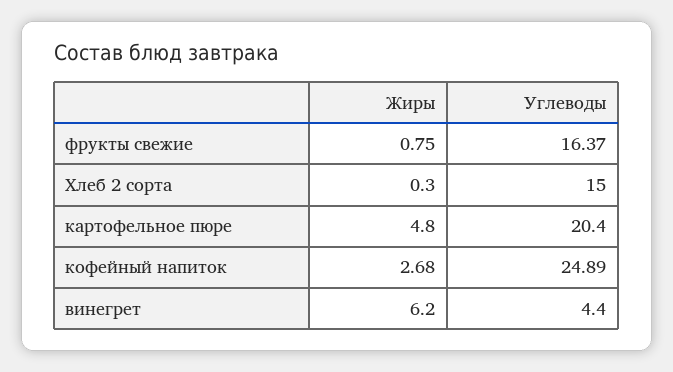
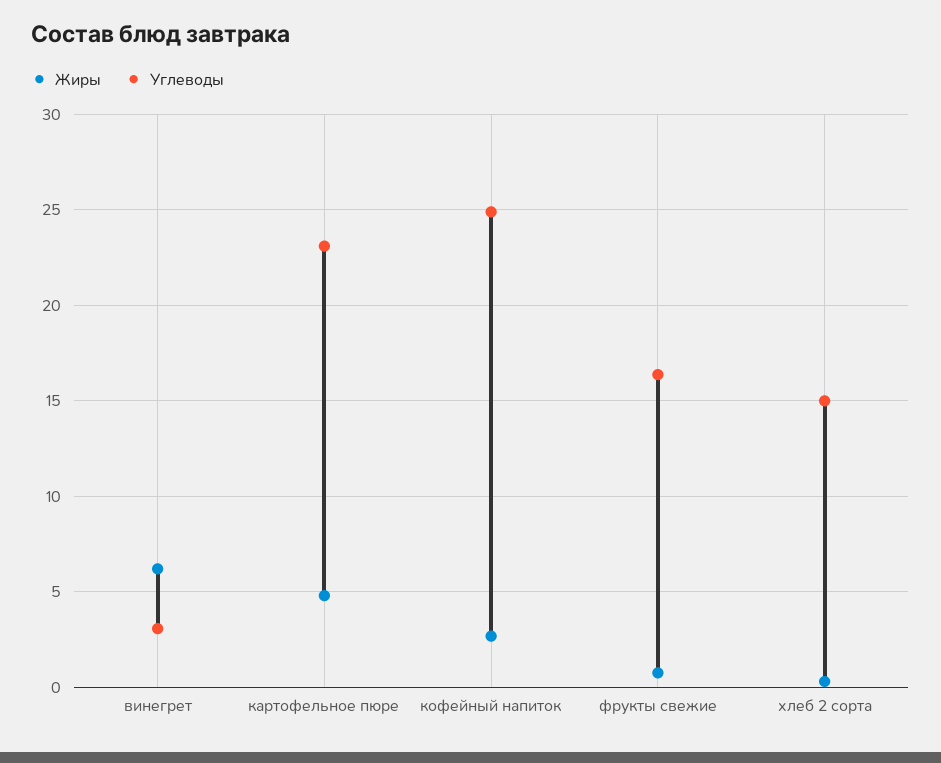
Углеводы, картофельное пюре: 20.4 -> 23
Углеводы, винегрет: 4.4 -> 3

